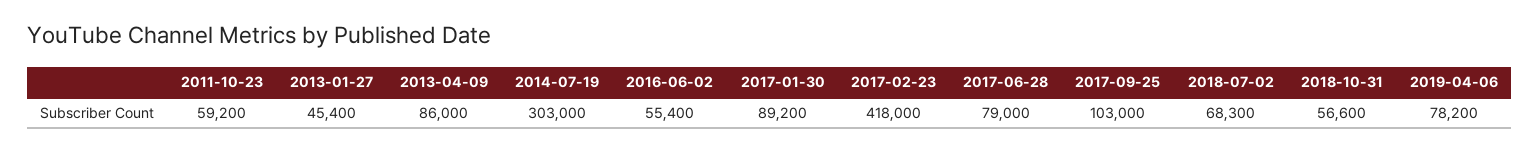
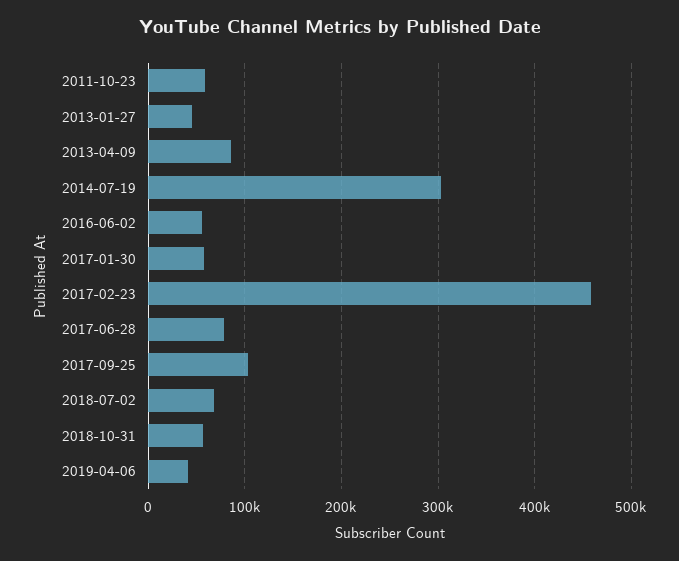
2017-01-30: 89200 -> 60000
2017-02-23: 418000 -> 460000
2019-04-06: 78200 -> 40000

